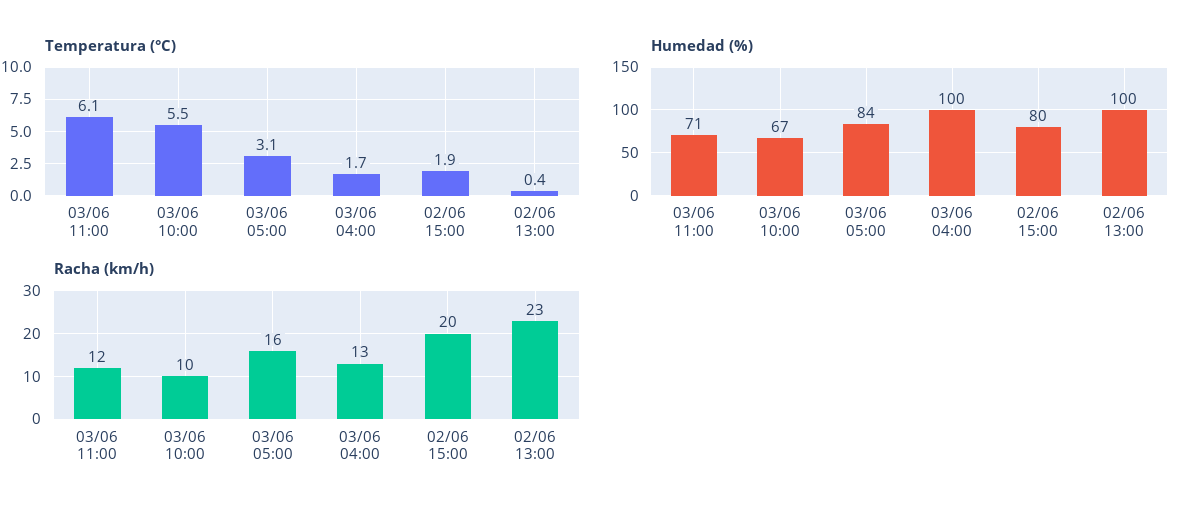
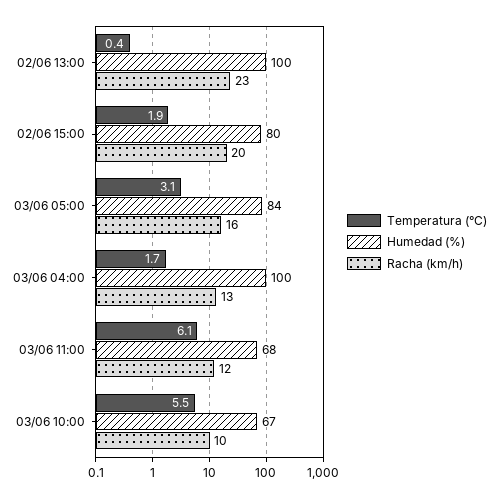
Humedad (%), 03/06 11:00: 71 -> 68

